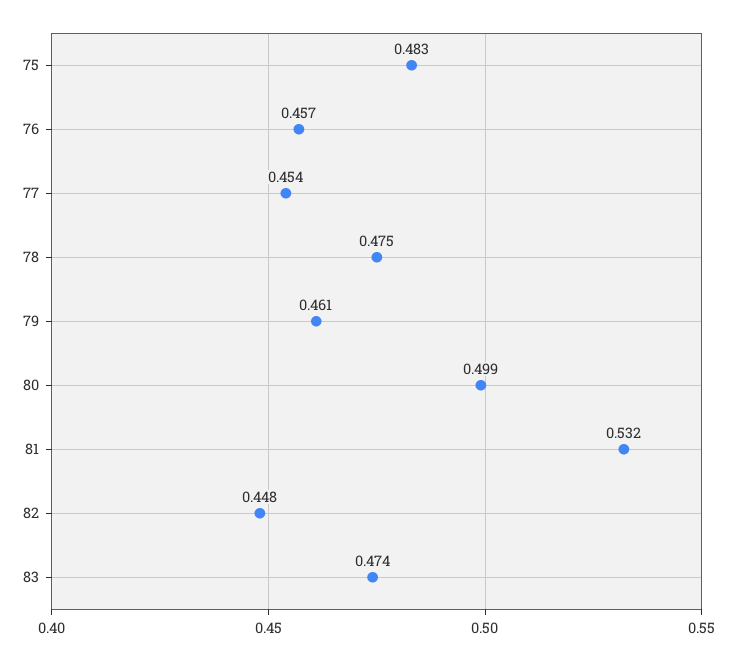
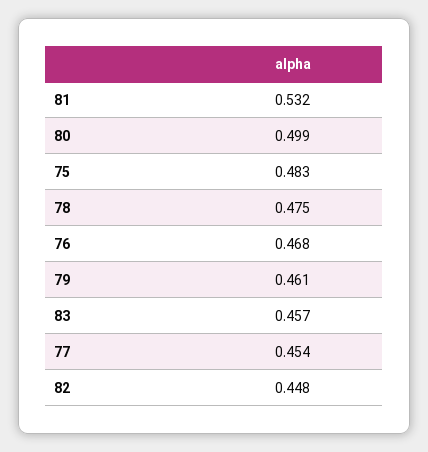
76: 0.457 -> 0.468
83: 0.474 -> 0.457

